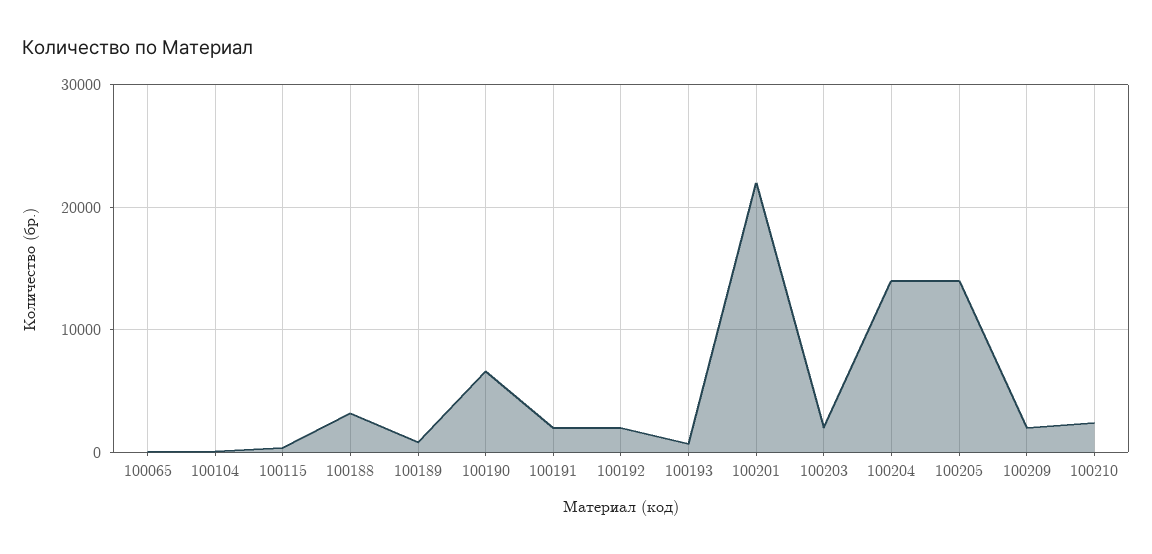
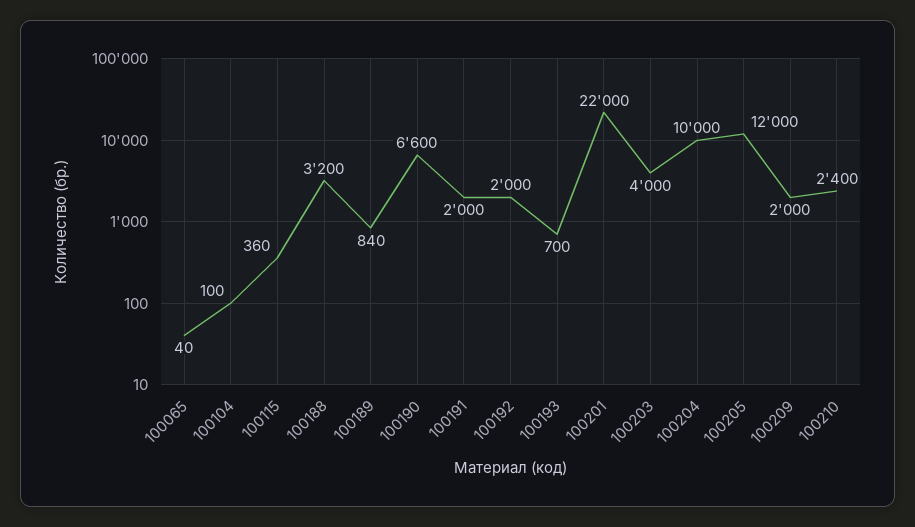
100203: 2000 -> 4000
100204: 14000 -> 10000
100205: 14000 -> 12000

